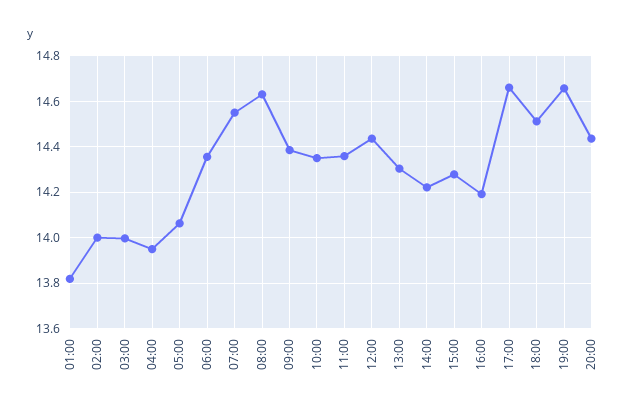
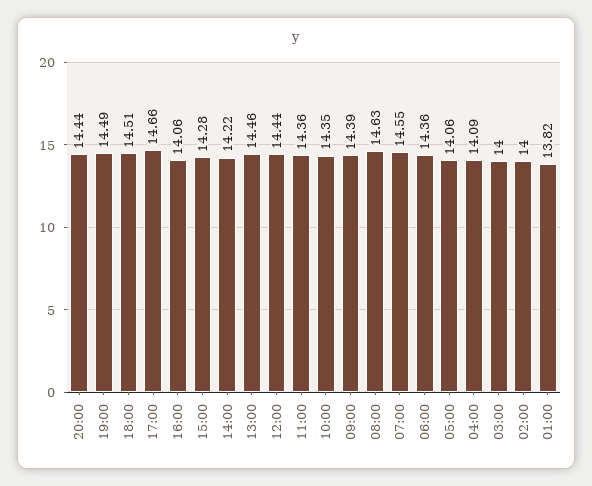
04:00: 13.95 -> 14.09
13:00: 14.3 -> 14.46
16:00: 14.2 -> 14.06
19:00: 14.65 -> 14.49

